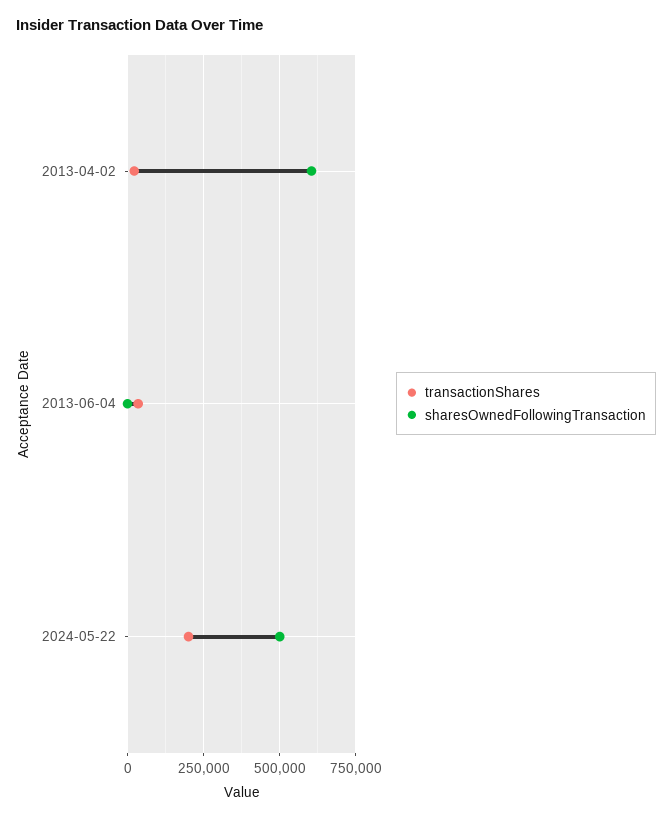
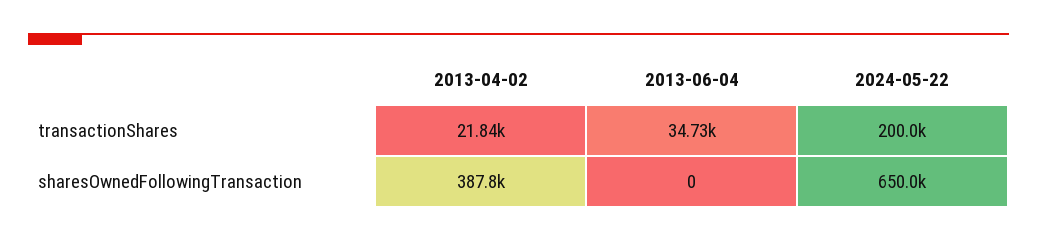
sharesOwnedFollowingTransaction, 2013-04-02: 600000 -> 387800
sharesOwnedFollowingTransaction, 2024-05-22: 500000 -> 650000

